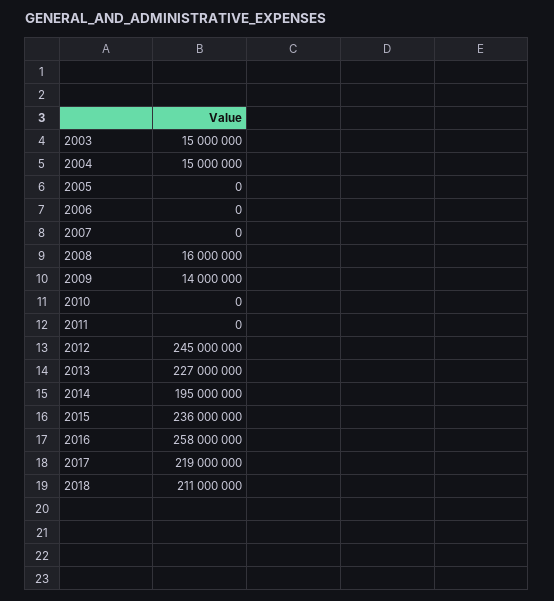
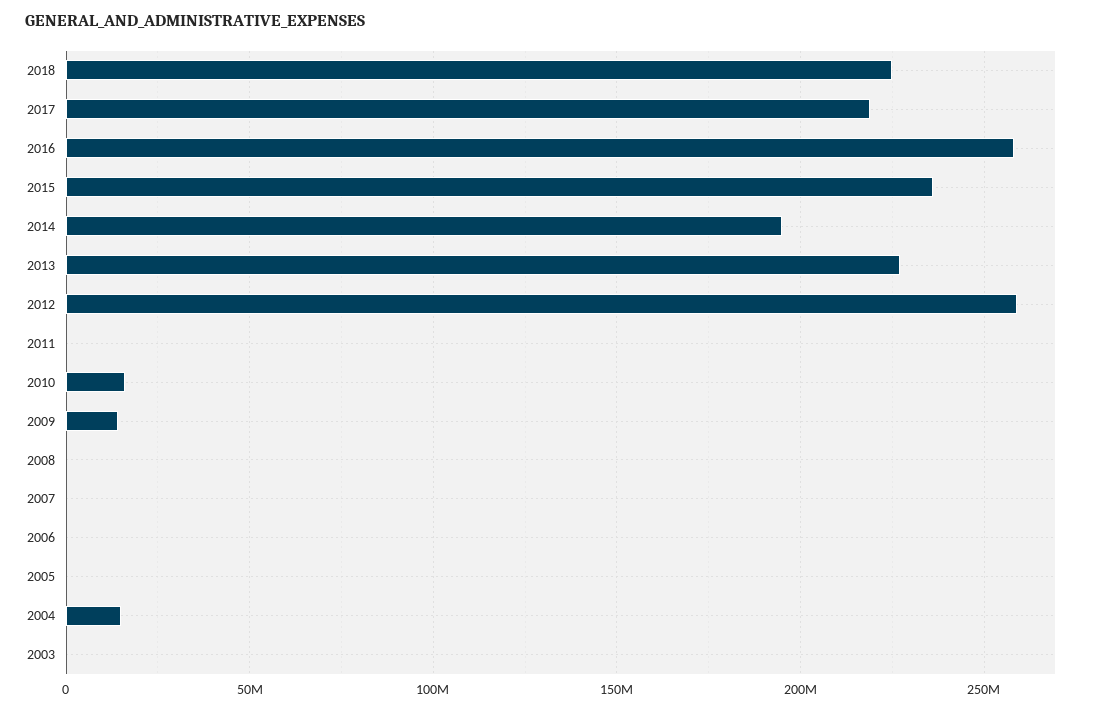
2003: 15000000 -> 0
2008: 16000000 -> 0
2010: 0 -> 15000000
2012: 245000000 -> 260000000
2018: 211000000 -> 225000000

